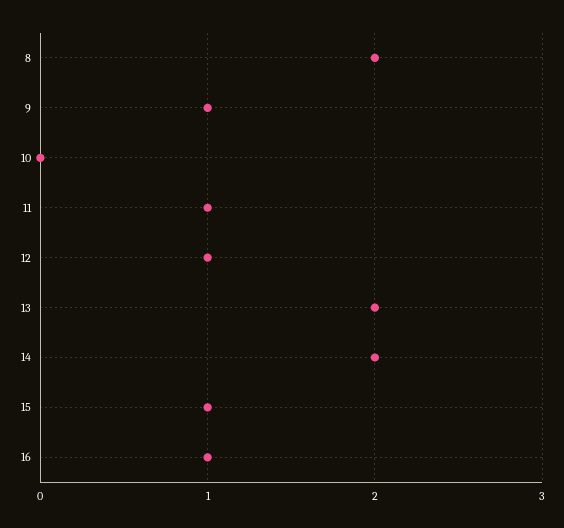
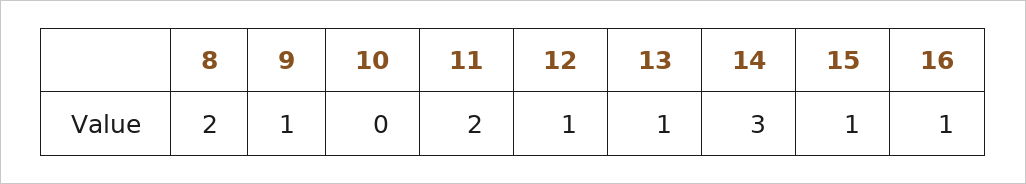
11: 1 -> 2
13: 2 -> 1
14: 2 -> 3

